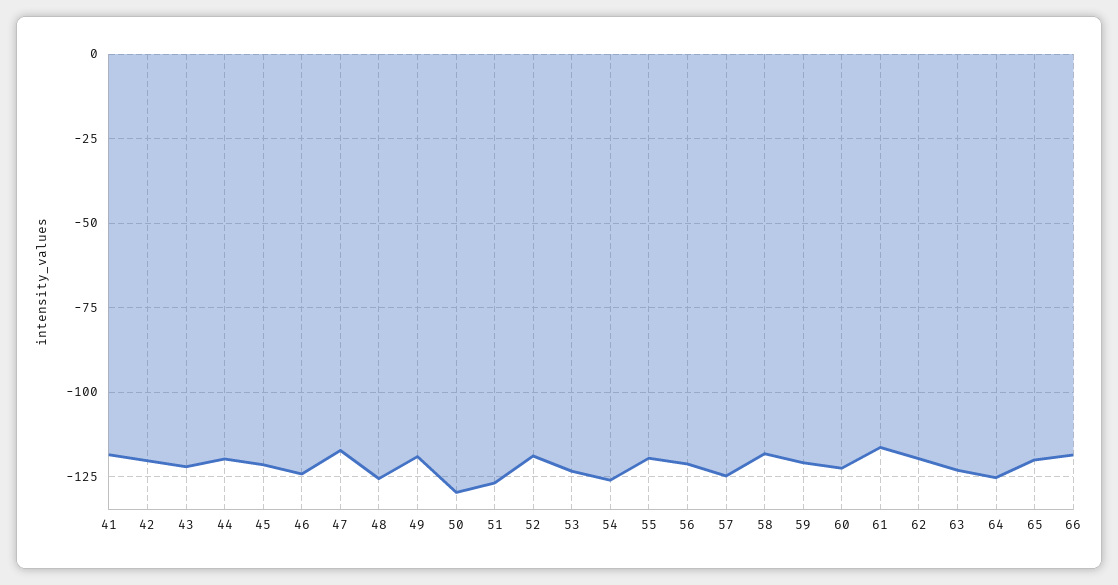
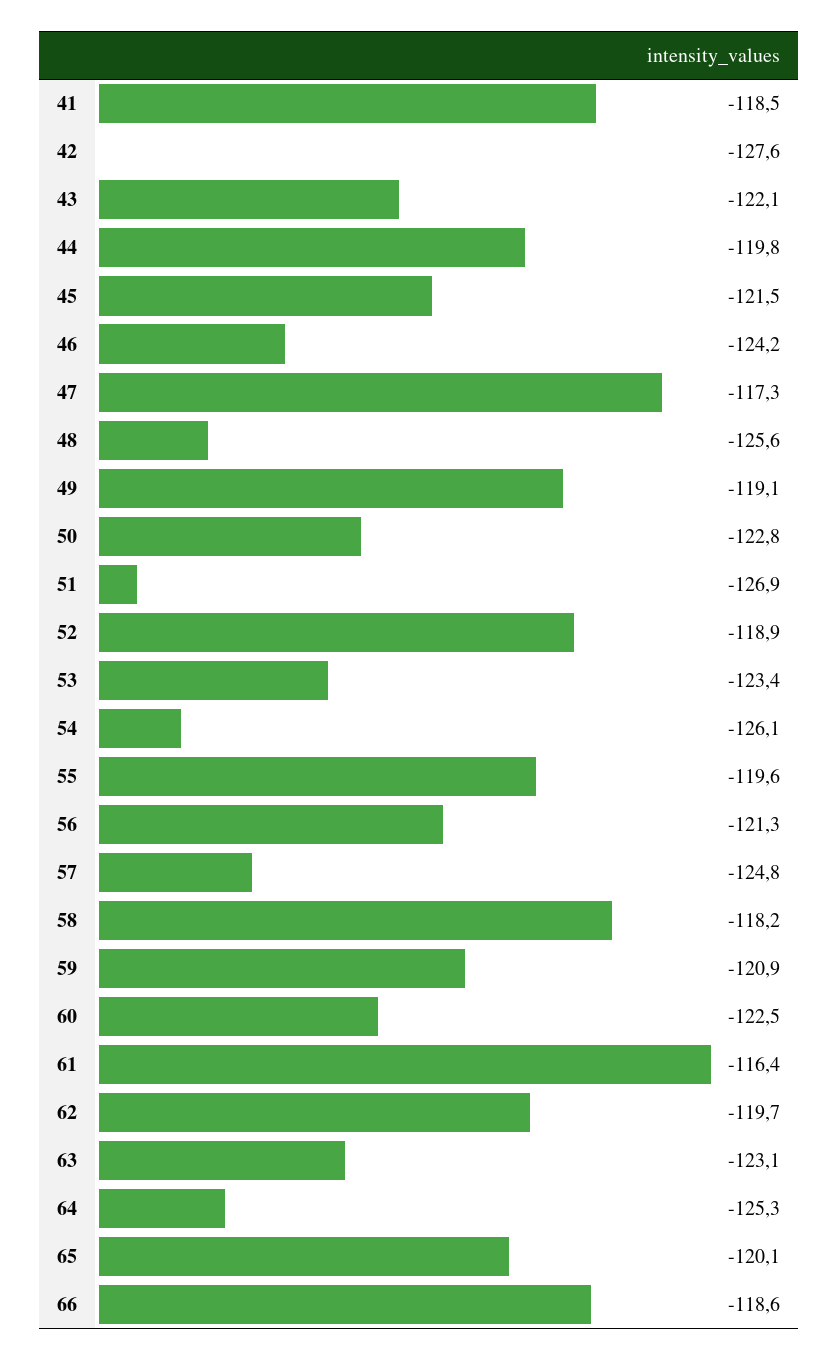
42: -120 -> -127.6
50: -130 -> -122.8

